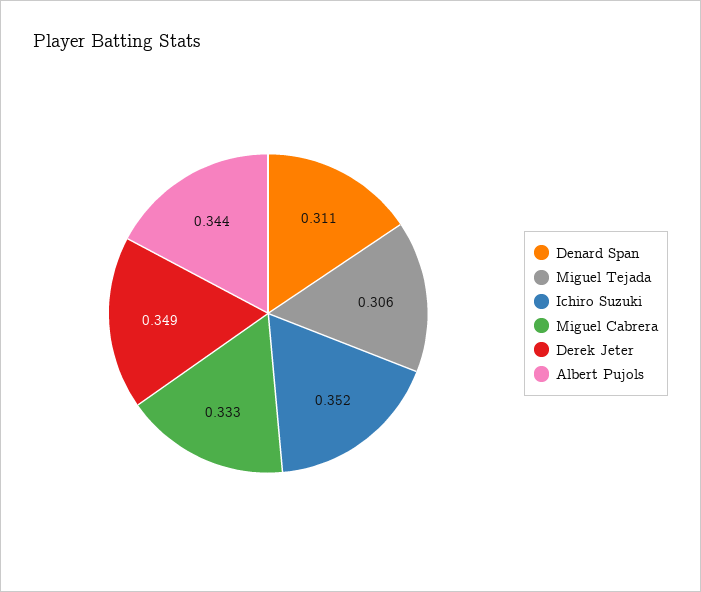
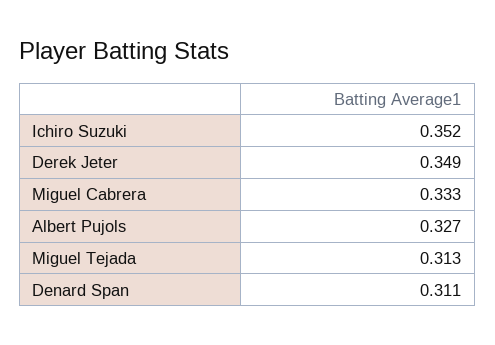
Miguel Tejada: 0.306 -> 0.313
Albert Pujols: 0.344 -> 0.327

